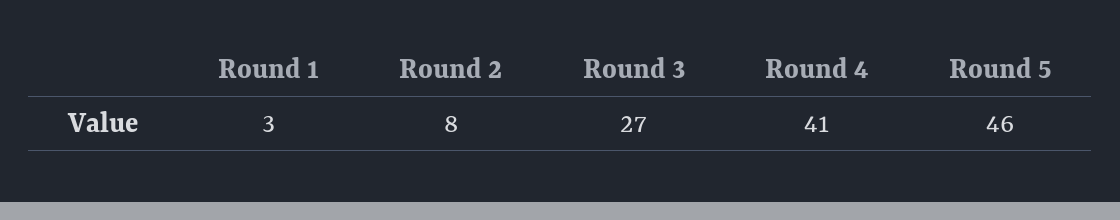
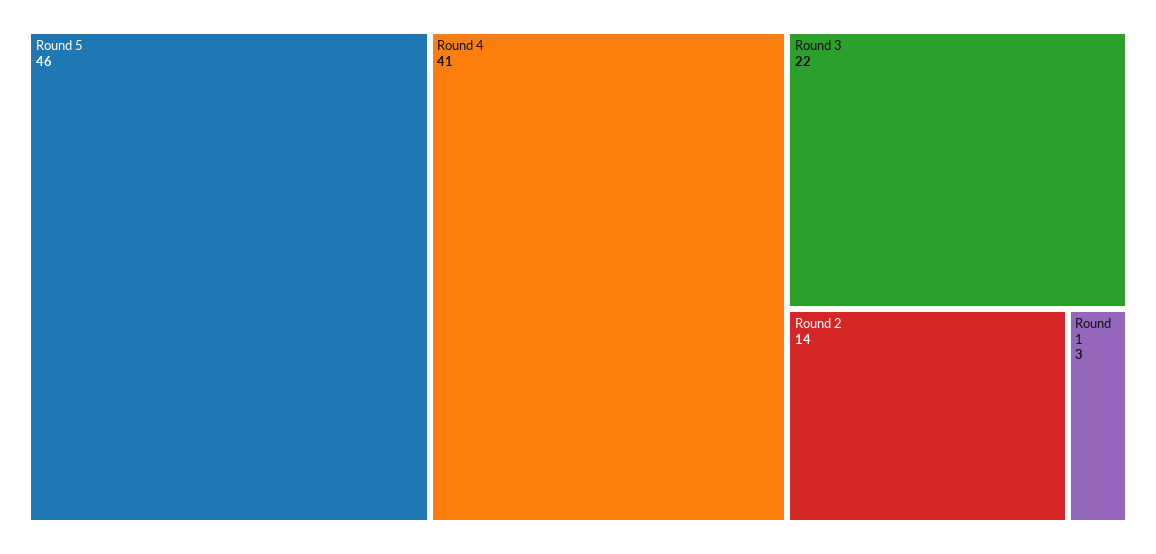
Round 2: 8 -> 14
Round 3: 27 -> 22

